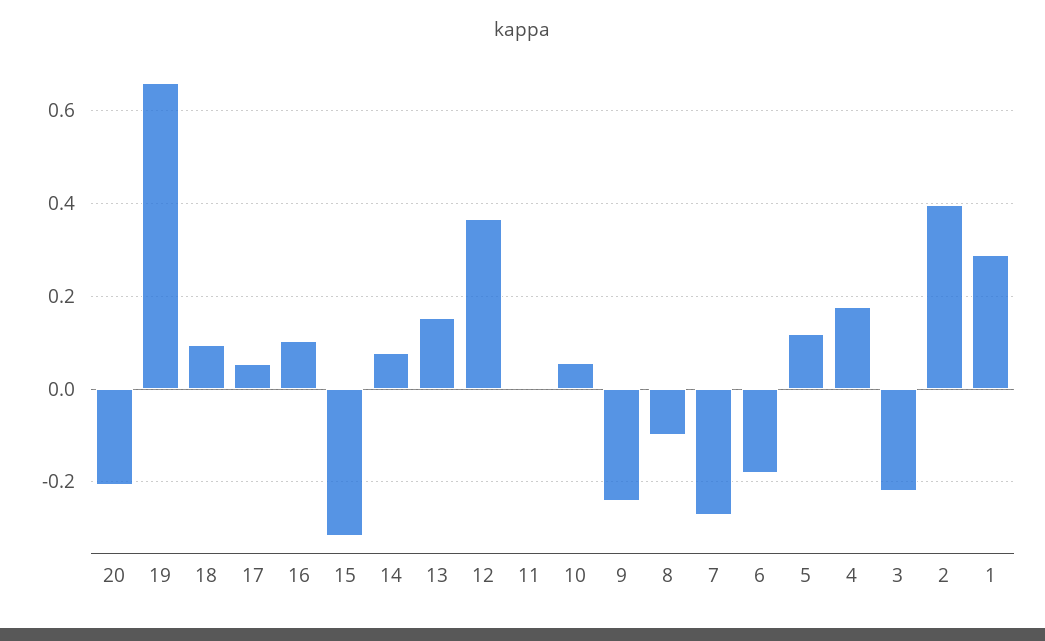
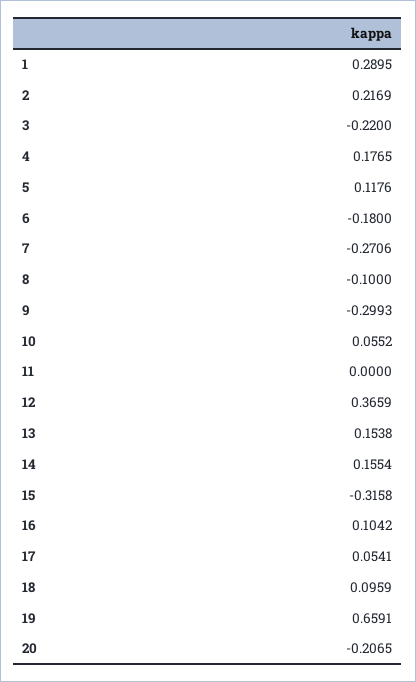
14: 0.08 -> 0.1554
9: -0.24 -> -0.2993
2: 0.4 -> 0.2169

